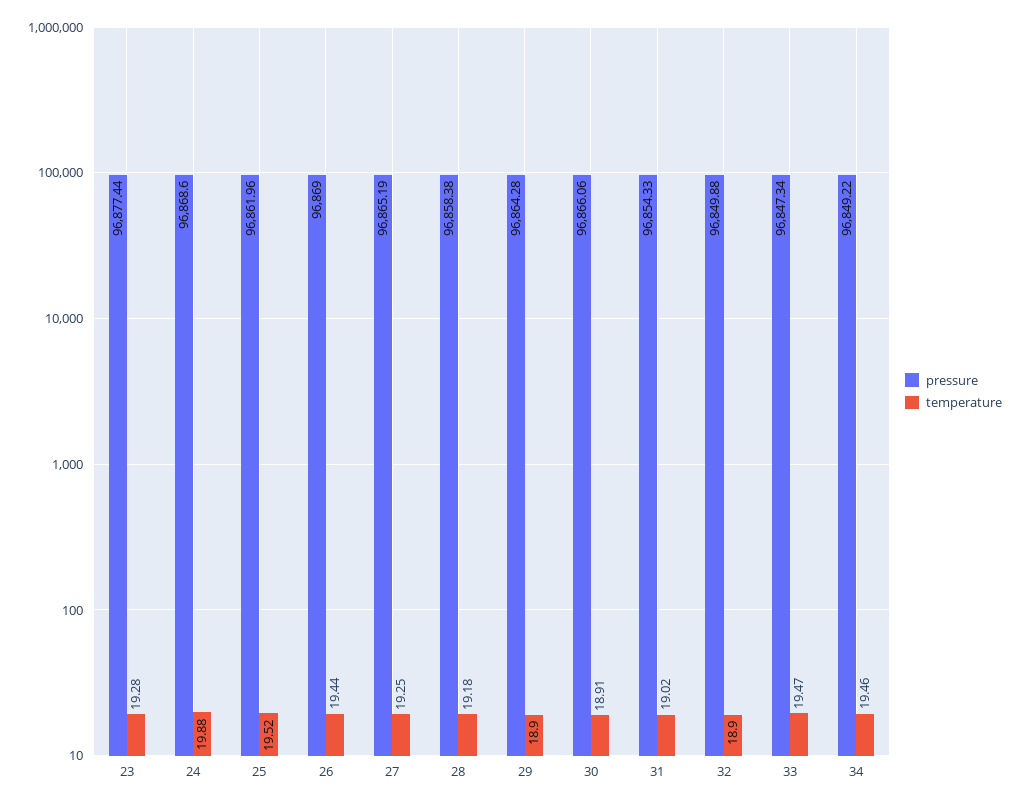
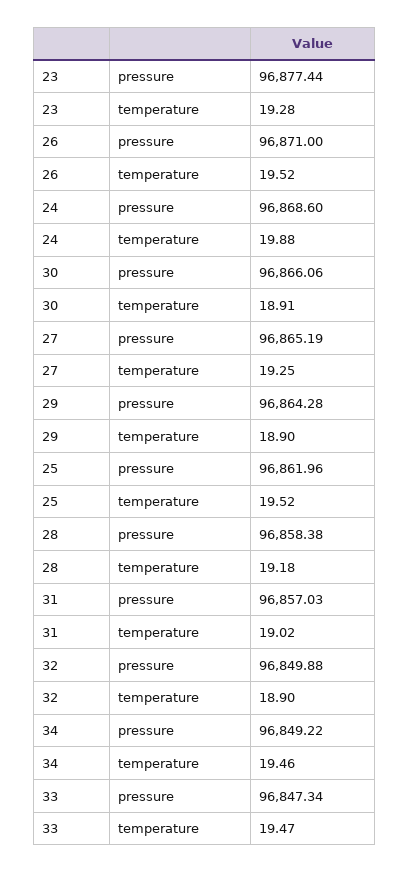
pressure, 26: 96869 -> 96871
temperature, 26: 19.44 -> 19.52
pressure, 31: 96854.33 -> 96857.03

